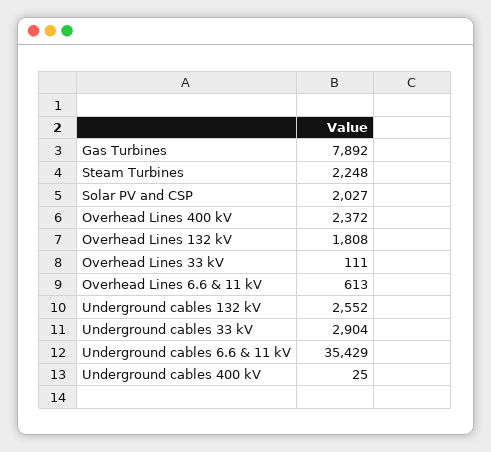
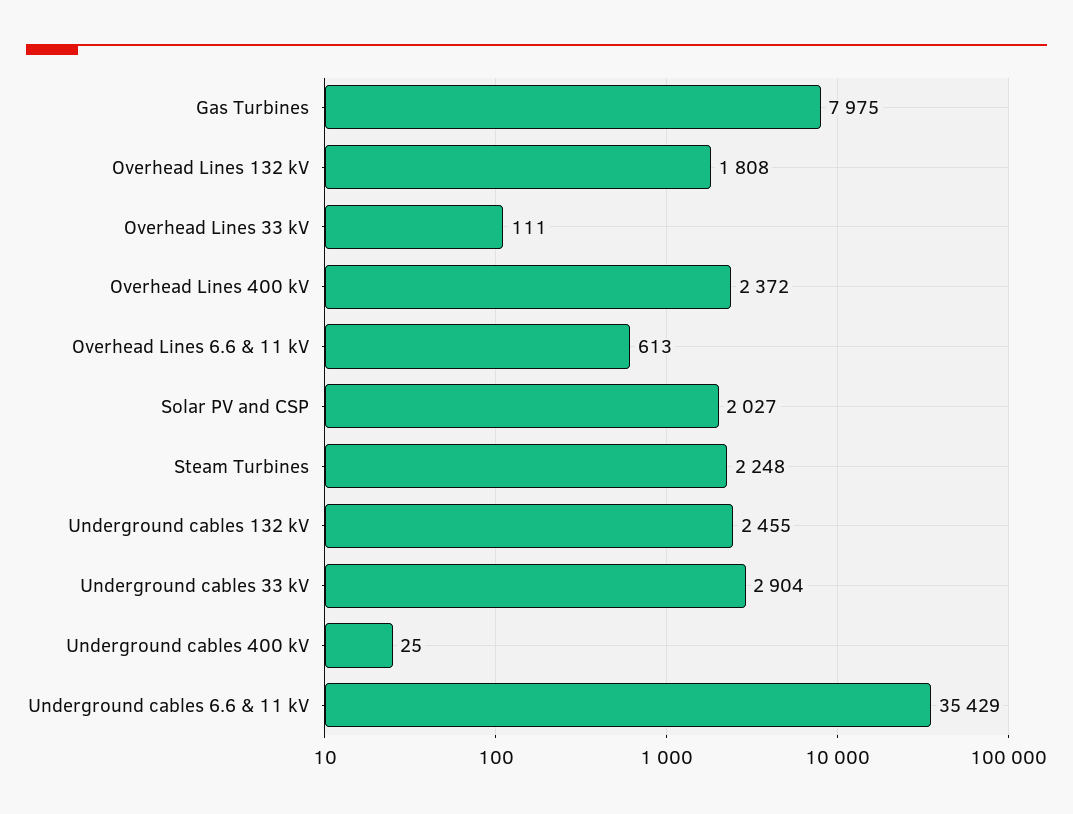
Gas Turbines: 7892 -> 7975
Underground cables 132 kV: 2552 -> 2455

